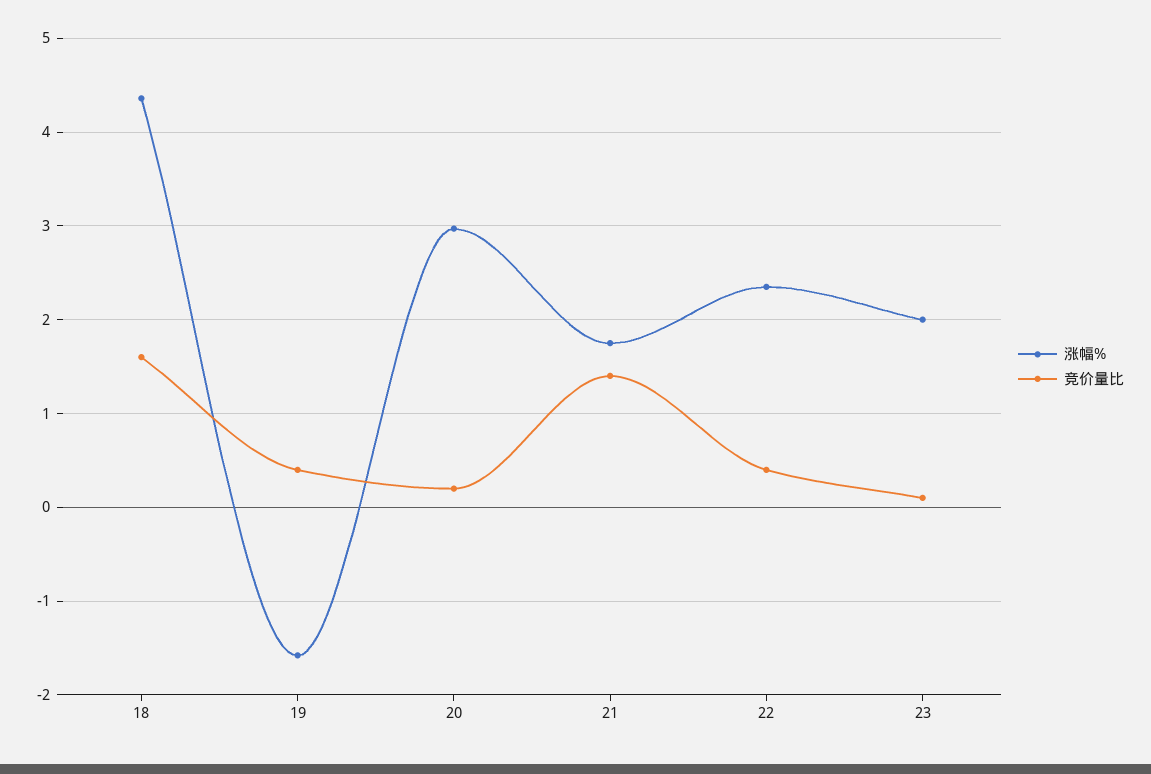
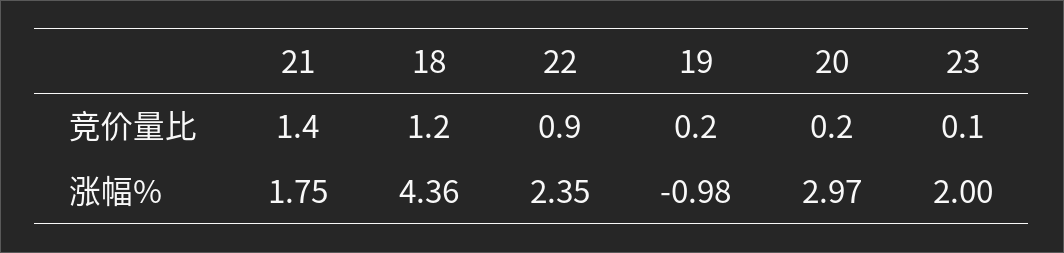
竞价量比, 18: 1.6 -> 1.2
涨幅%, 19: -1.6 -> -0.98
竞价量比, 19: 0.4 -> 0.2
竞价量比, 22: 0.4 -> 0.9

